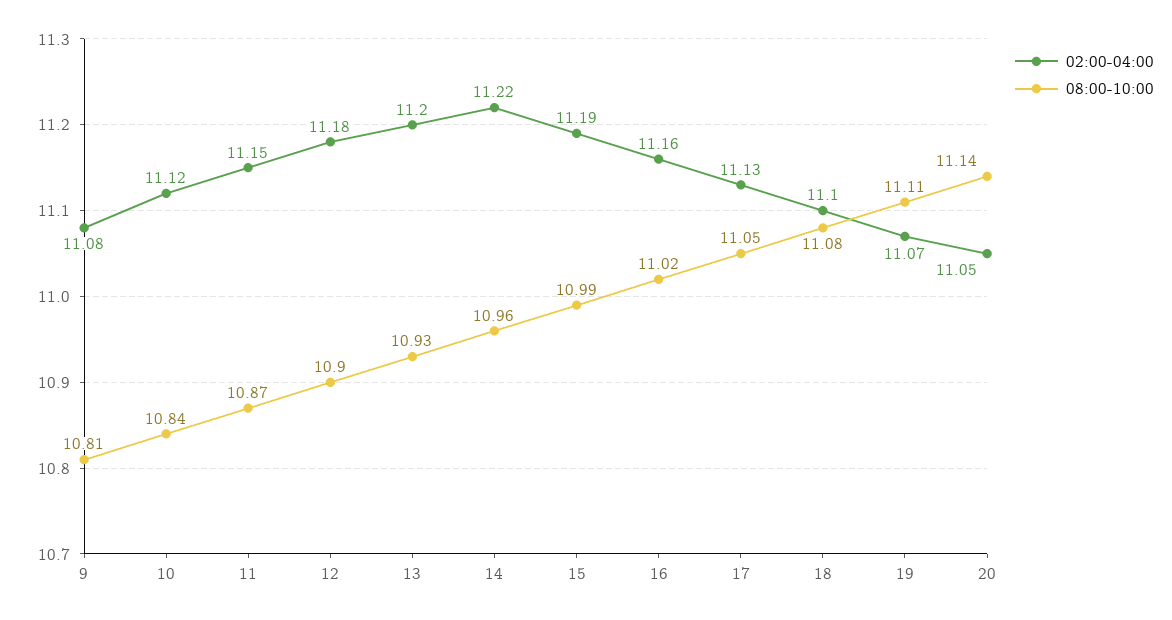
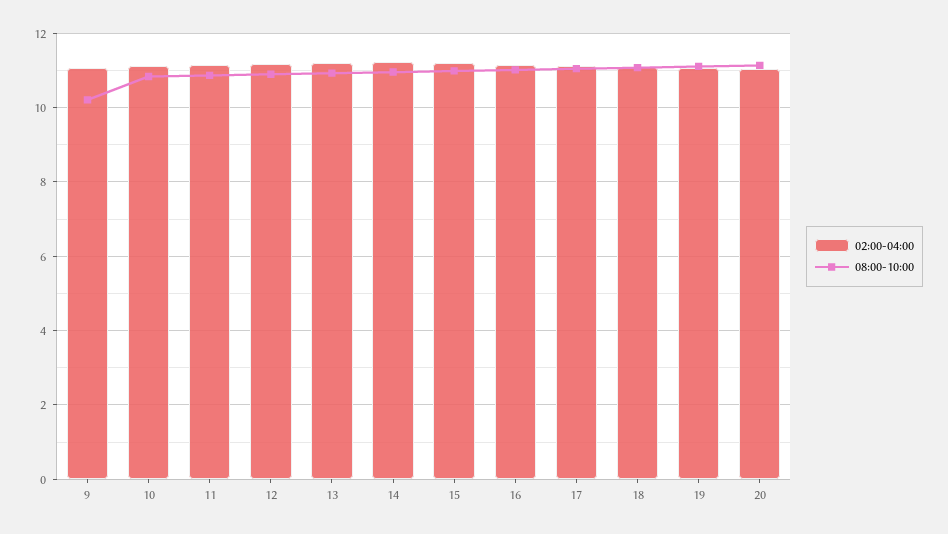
08:00-10:00, 9: 10.81 -> 10.2

